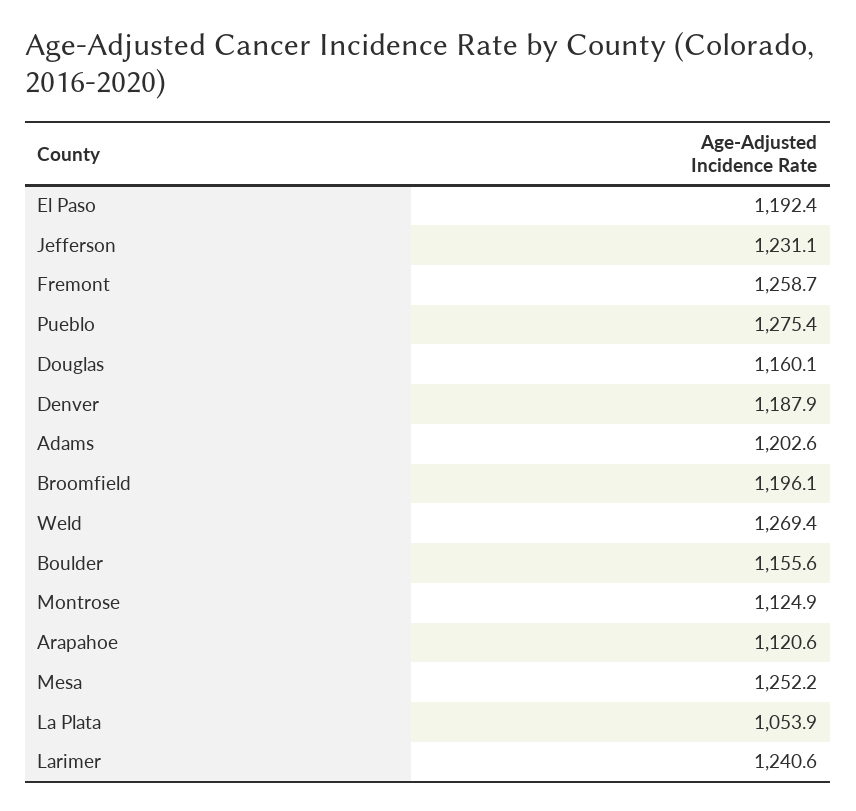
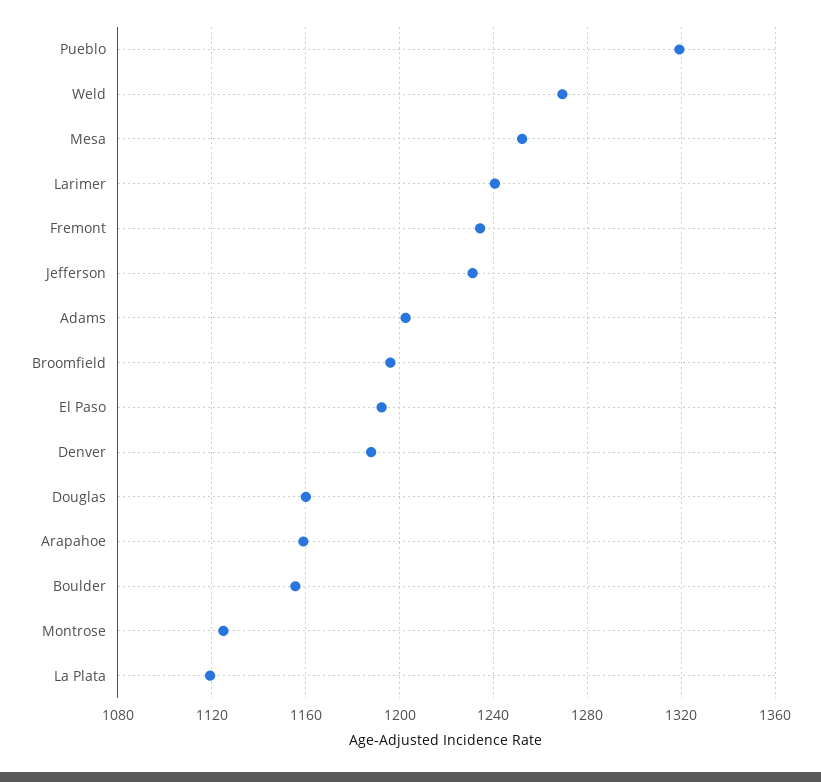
Fremont: 1258.7 -> 1235
Pueblo: 1275.4 -> 1320
Arapahoe: 1120.6 -> 1160
La Plata: 1053.9 -> 1120

